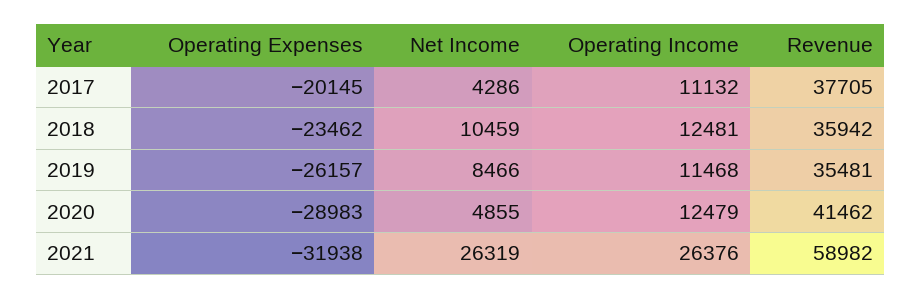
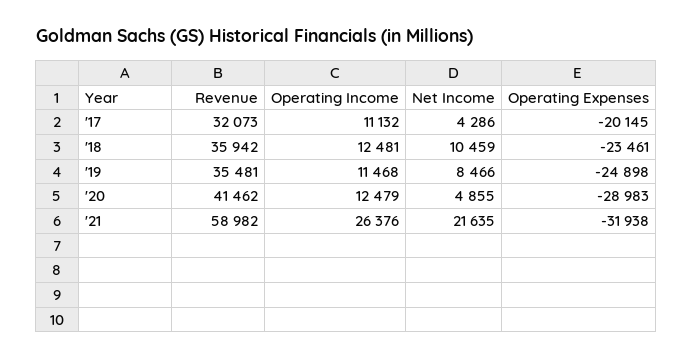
Revenue, 2017: 37705 -> 32073
Operating Expenses, 2018: -23462 -> -23461
Operating Expenses, 2019: -26157 -> -24898
Net Income, 2021: 26319 -> 21635

